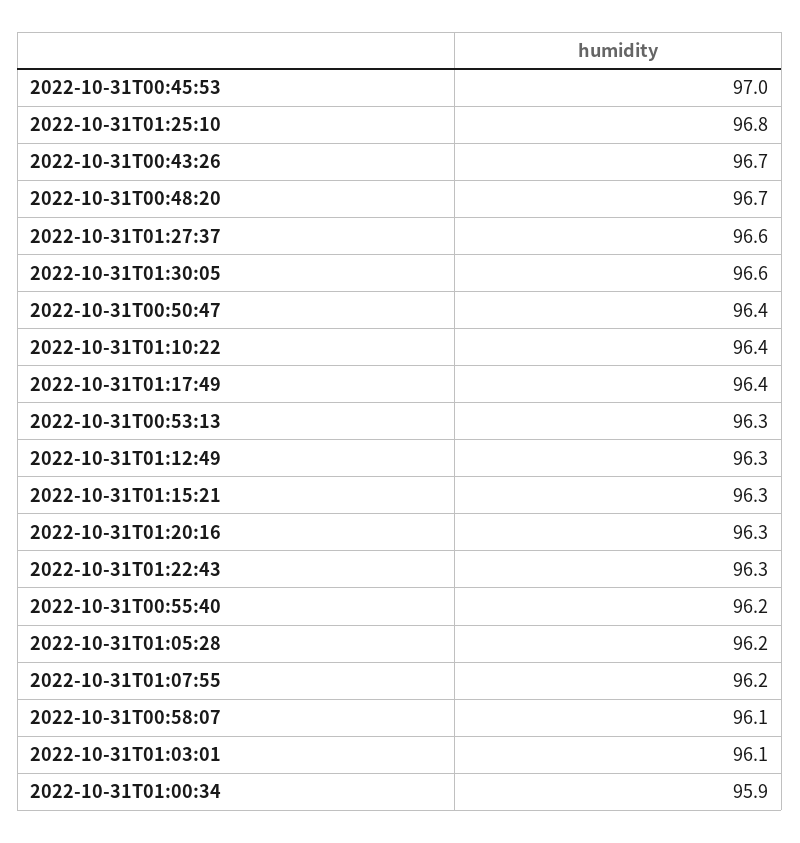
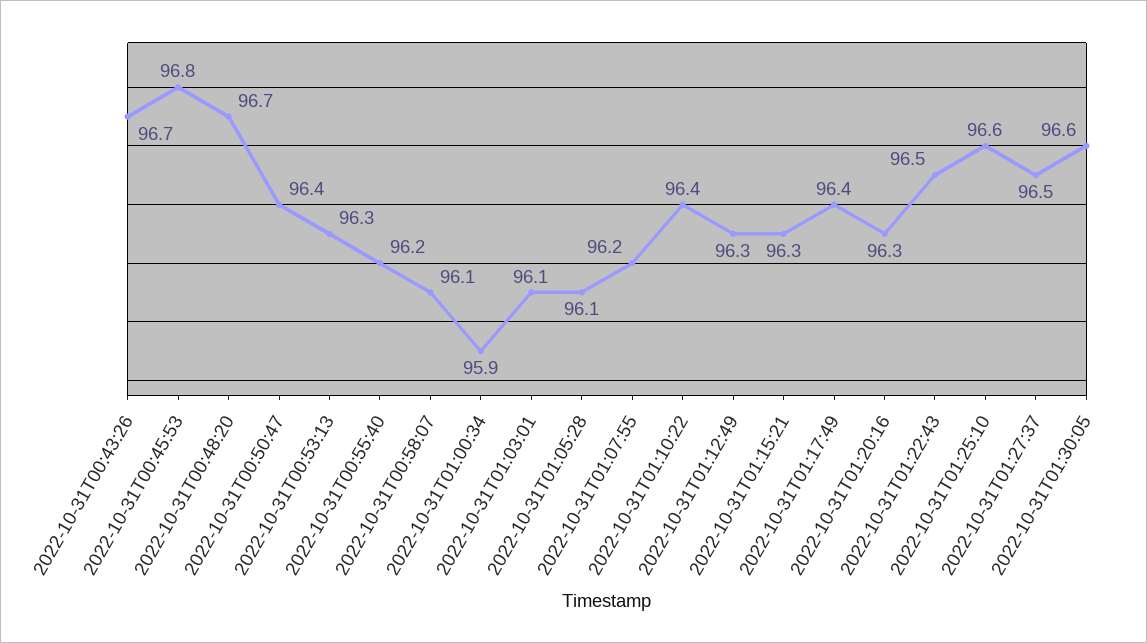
2022-10-31T00:45:53: 97 -> 96.8
2022-10-31T01:25:10: 96.8 -> 96.6
2022-10-31T01:27:37: 96.6 -> 96.5
2022-10-31T01:22:43: 96.3 -> 96.5
2022-10-31T01:05:28: 96.2 -> 96.1

